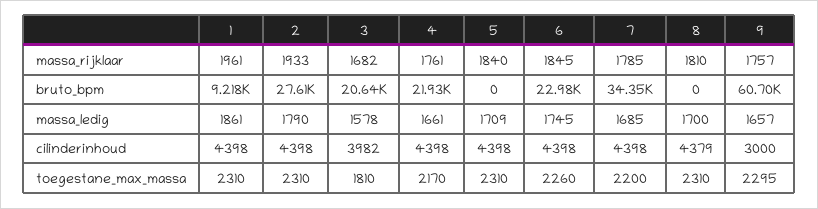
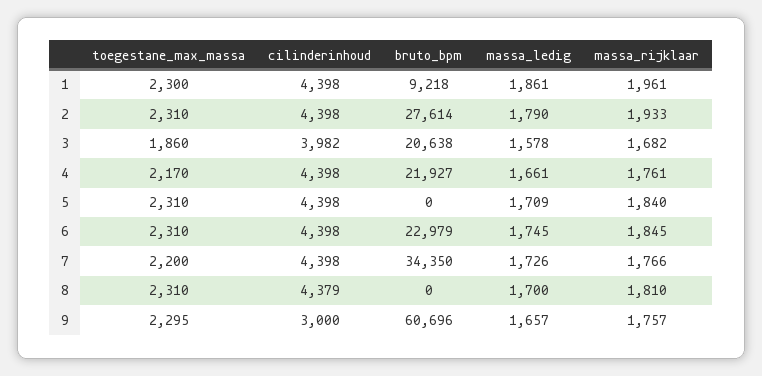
7, massa_rijklaar: 1785 -> 1766
7, massa_ledig: 1685 -> 1726
1, toegestane_max_massa: 2310 -> 2300
3, toegestane_max_massa: 1810 -> 1860
6, toegestane_max_massa: 2260 -> 2310

